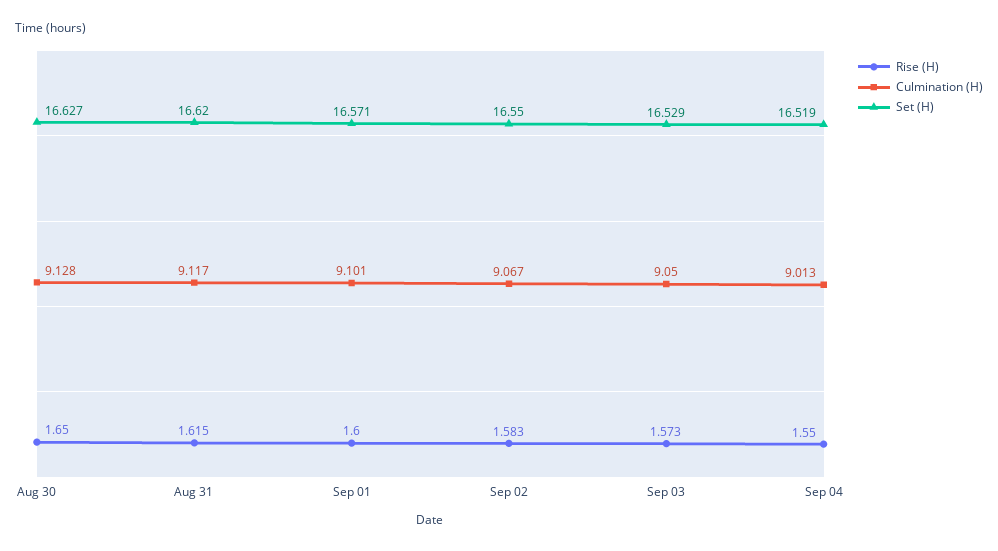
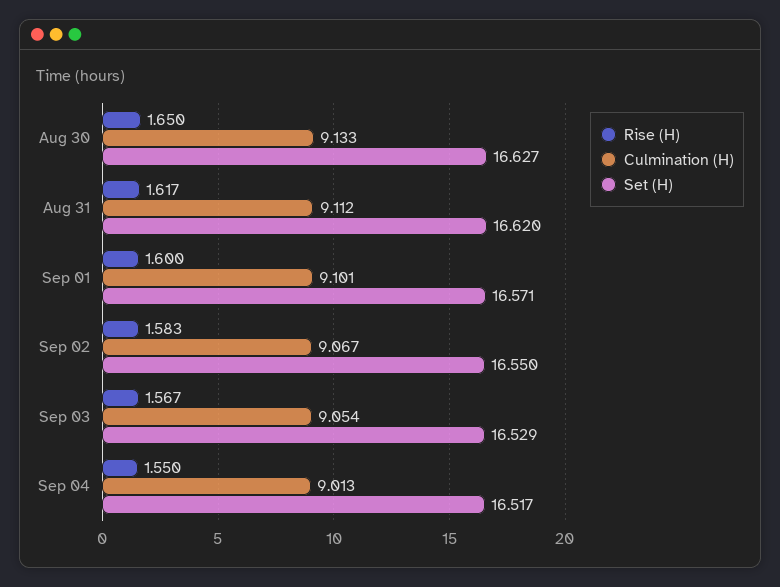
Culmination (H), Aug 30: 9.128 -> 9.133
Rise (H), Aug 31: 1.615 -> 1.617
Culmination (H), Aug 31: 9.117 -> 9.112
Rise (H), Sep 03: 1.573 -> 1.567
Culmination (H), Sep 03: 9.05 -> 9.054
Set (H), Sep 04: 16.519 -> 16.517

